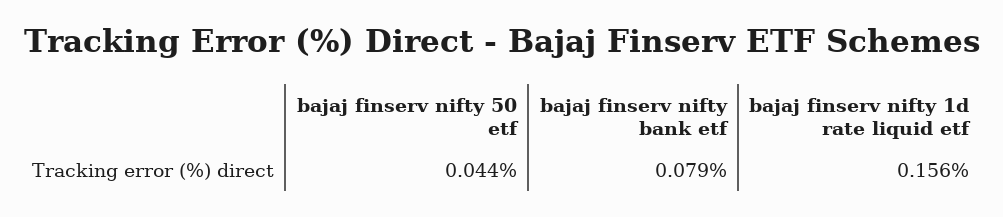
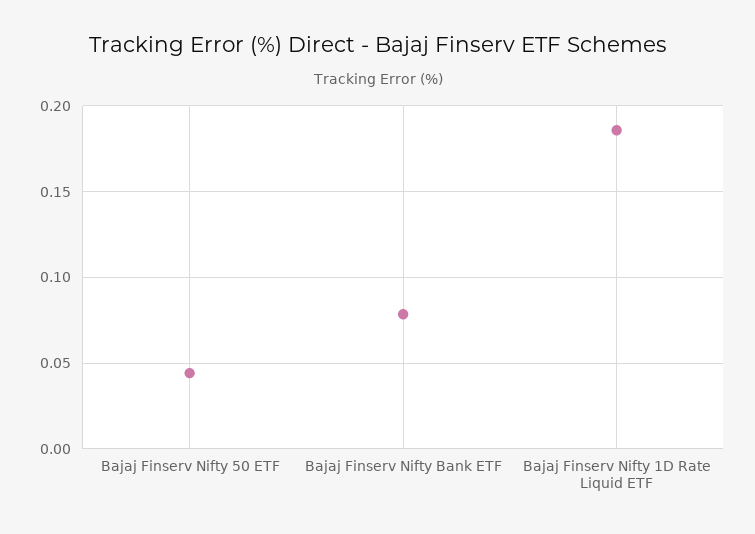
bajaj finserv nifty 1d rate liquid etf: 0.156 -> 0.185

